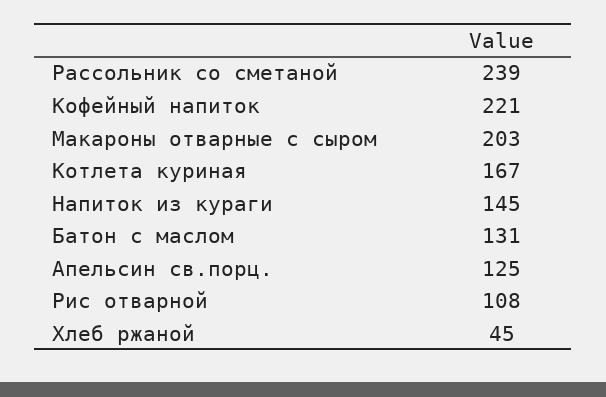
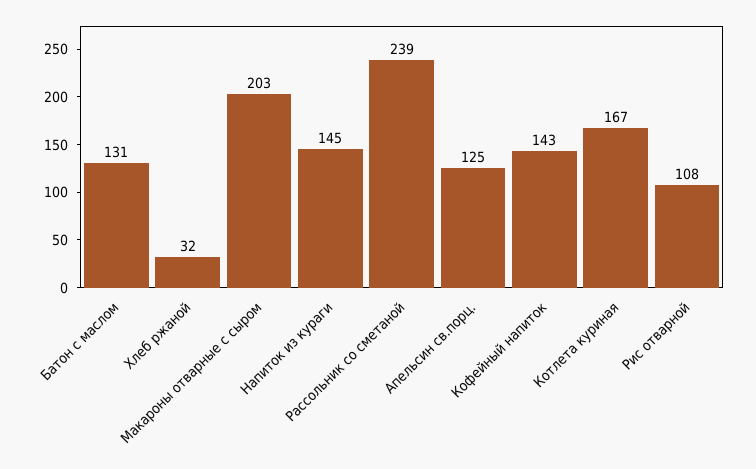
Кофейный напиток: 221 -> 143
Хлеб ржаной: 45 -> 32

